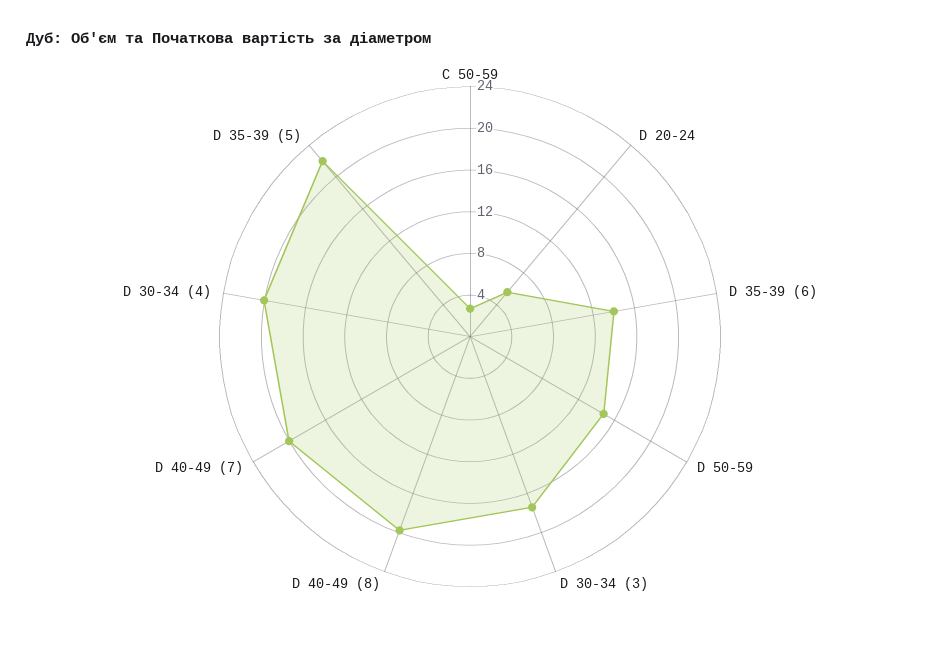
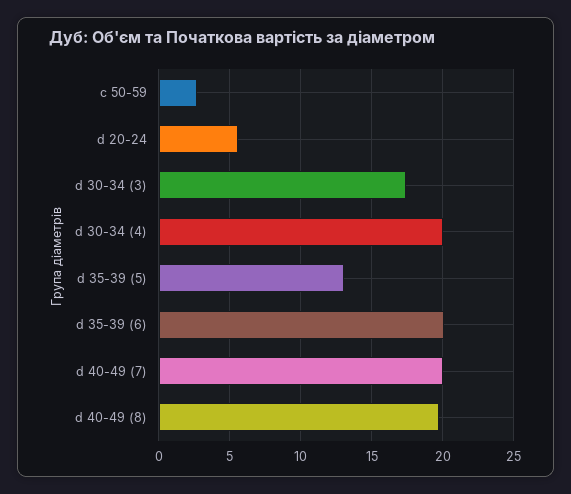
D 35-39 (6): 14 -> 20
D 50-59: 15 -> none
D 35-39 (5): 22 -> 13

